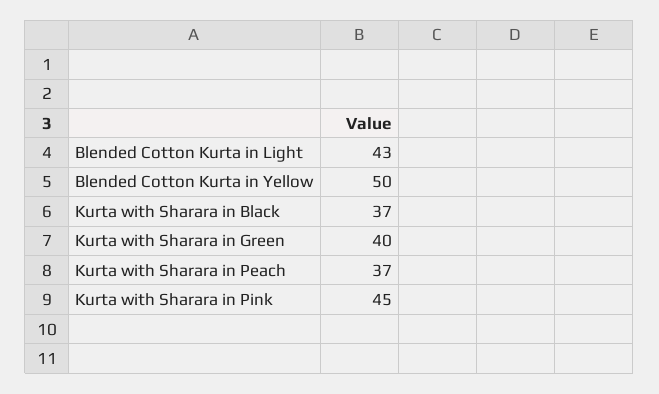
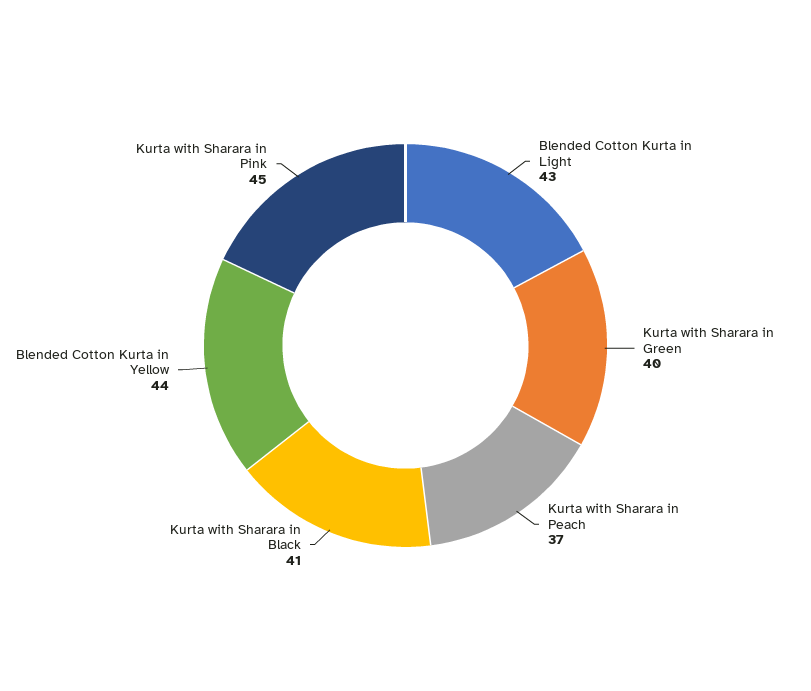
Blended Cotton Kurta in Yellow: 50 -> 44
Kurta with Sharara in Black: 37 -> 41

